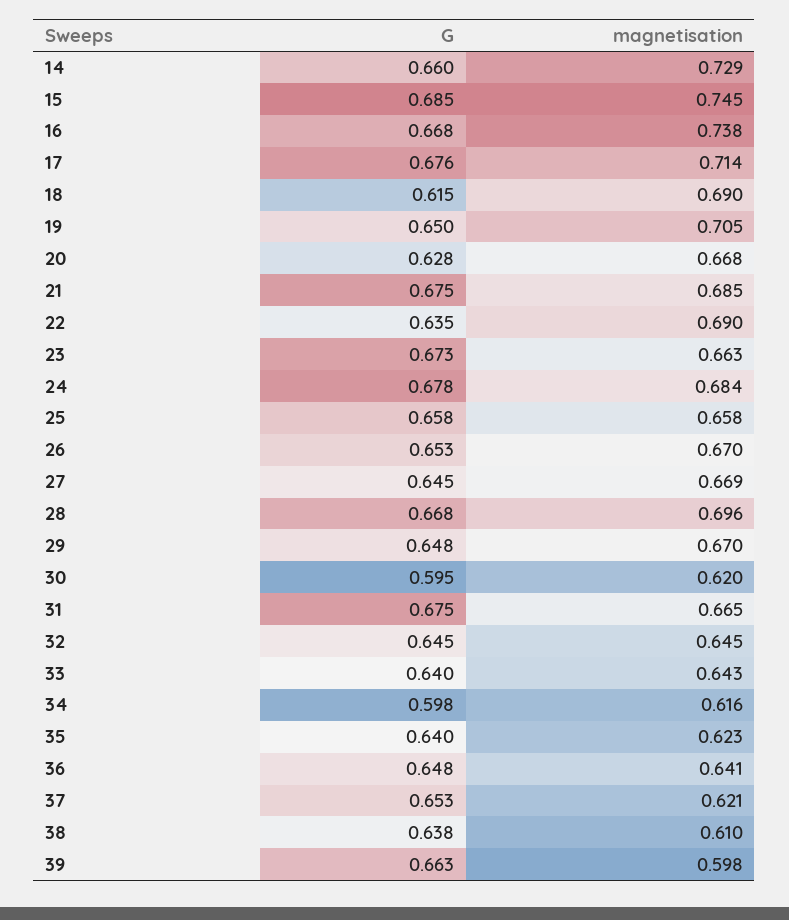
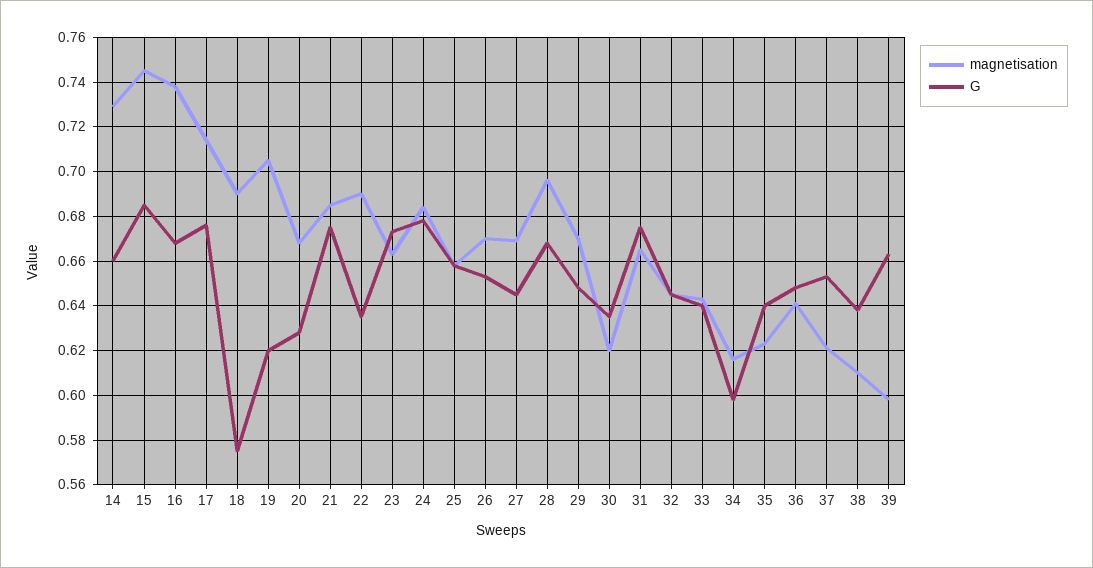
G, 18: 0.615 -> 0.575
G, 19: 0.65 -> 0.62
G, 30: 0.595 -> 0.635

